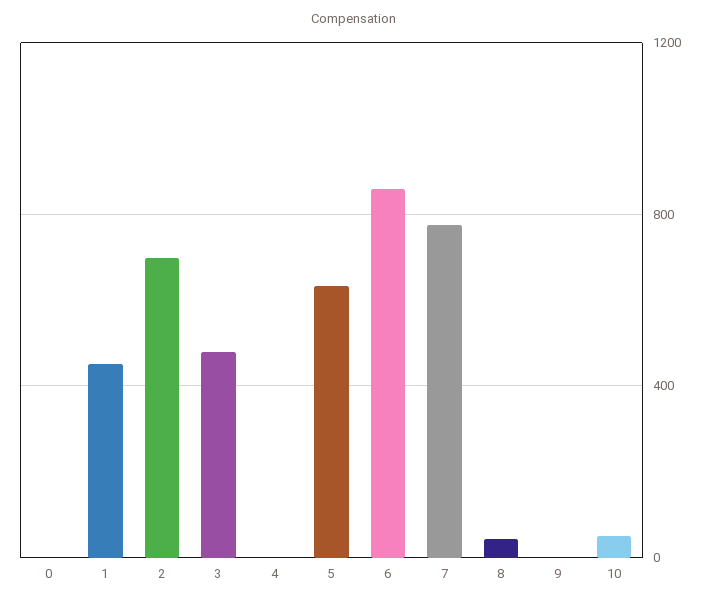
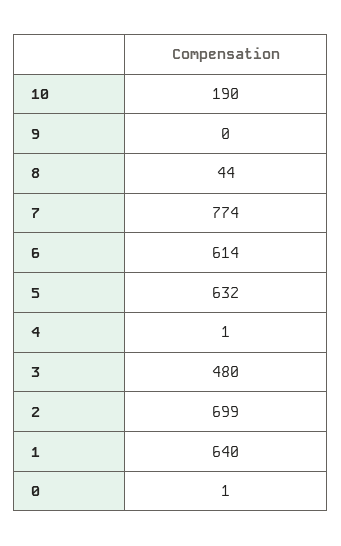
1: 450 -> 640
6: 850 -> 614
10: 50 -> 190

